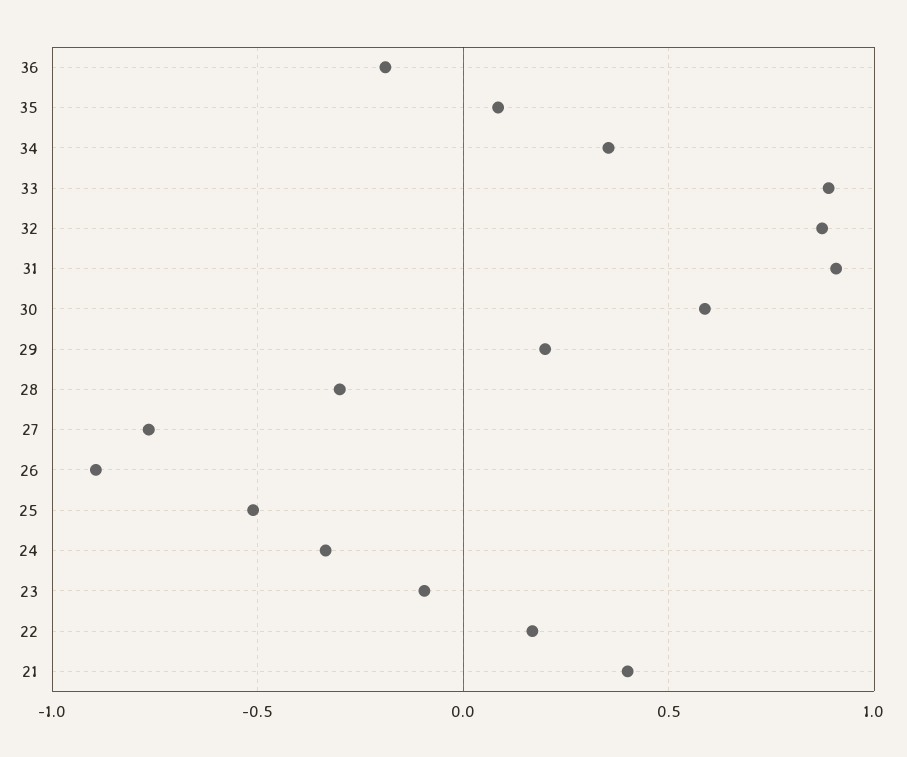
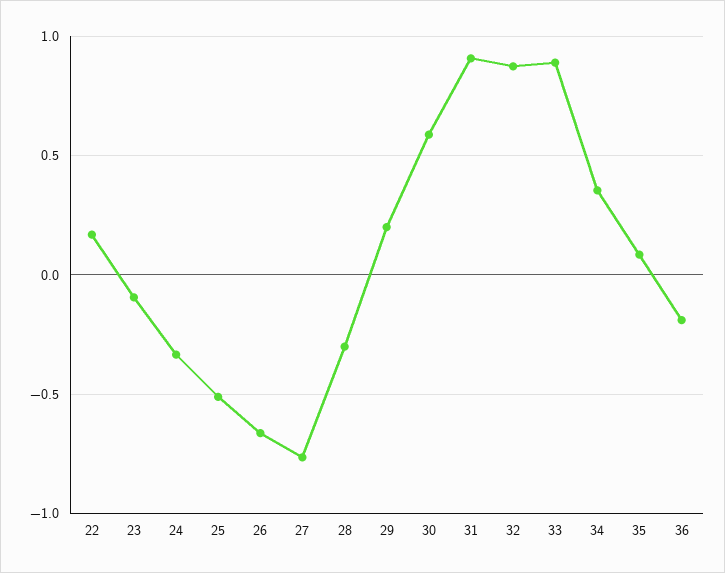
26: -0.9 -> -0.65
21: 0.4 -> none

